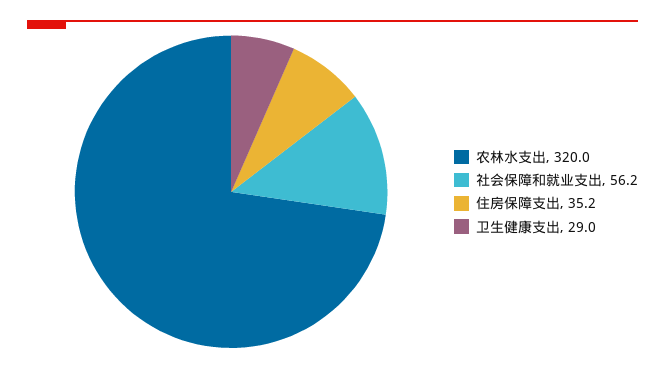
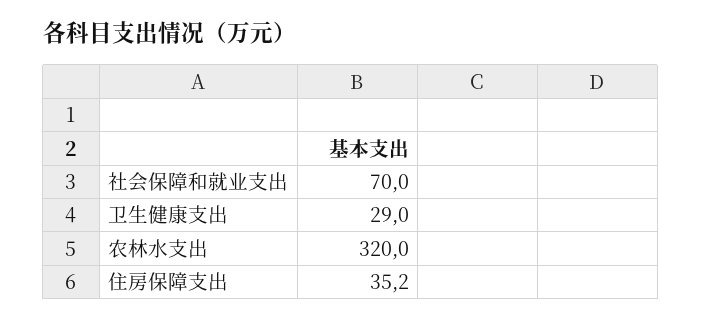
社会保障和就业支出: 56.2 -> 70

